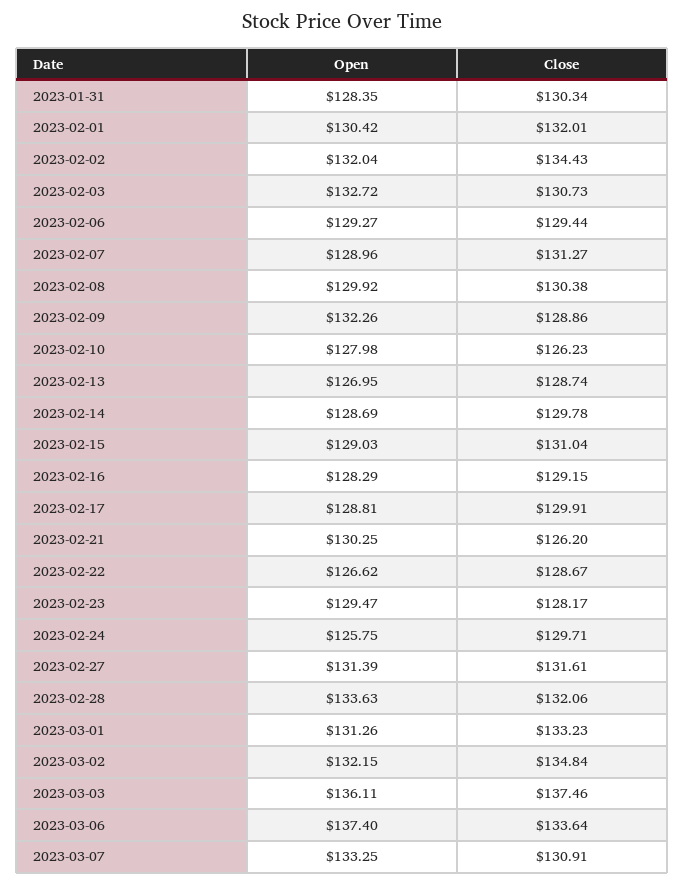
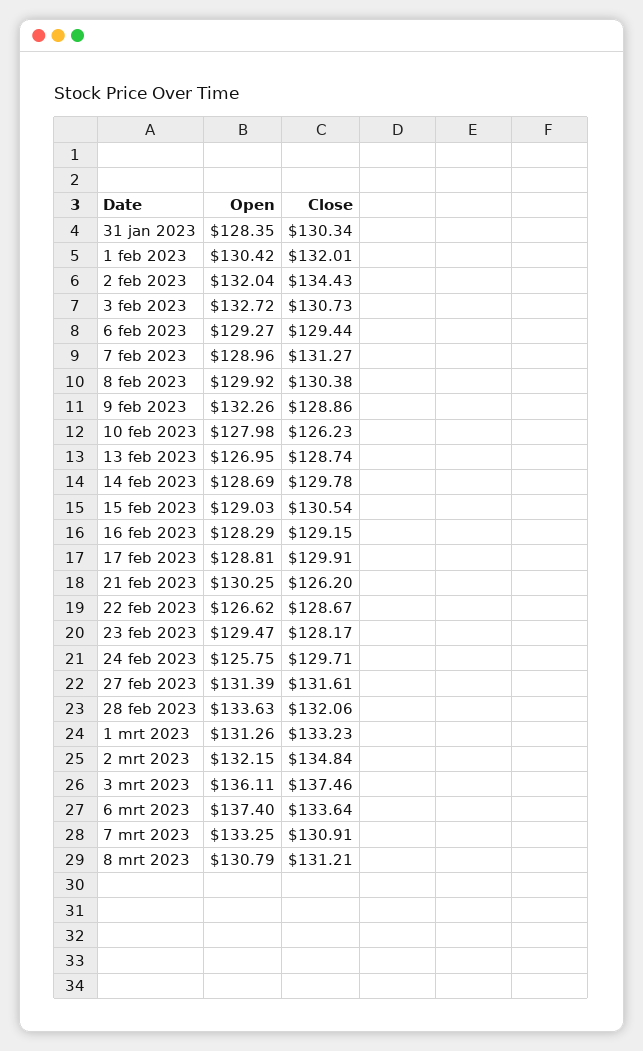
Close, 2023-02-15: 131.04 -> 130.54
Open, 8 mrt 2023: none -> 130.79
Close, 8 mrt 2023: none -> 131.21

